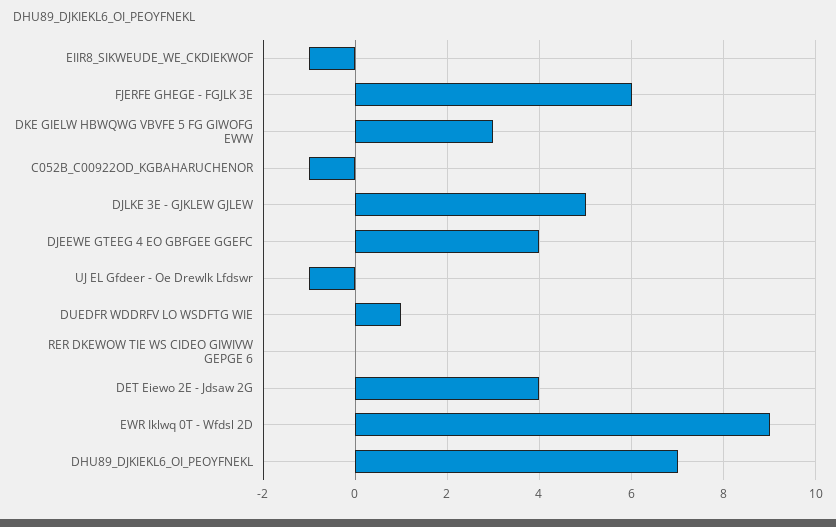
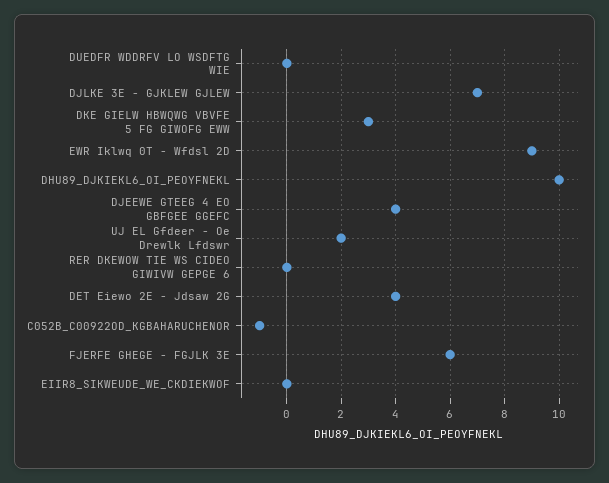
EIIR8_SIKWEUDE_WE_CKDIEKWOF: -1 -> 0
DJLKE 3E - GJKLEW GJLEW: 5 -> 7
UJ EL Gfdeer - Oe Drewlk Lfdswr: -1 -> 2
DUEDFR WDDRFV LO WSDFTG WIE: 1 -> 0
DHU89_DJKIEKL6_OI_PEOYFNEKL: 7 -> 10

